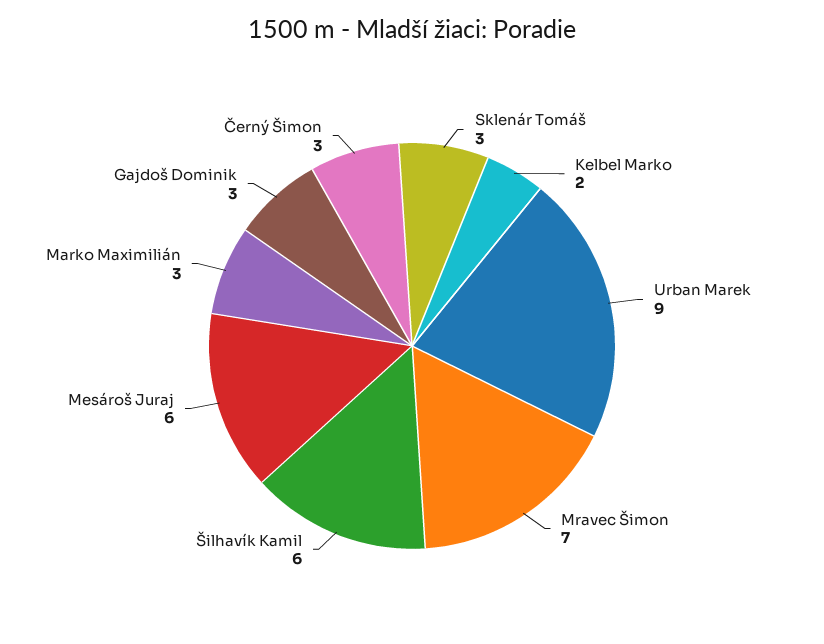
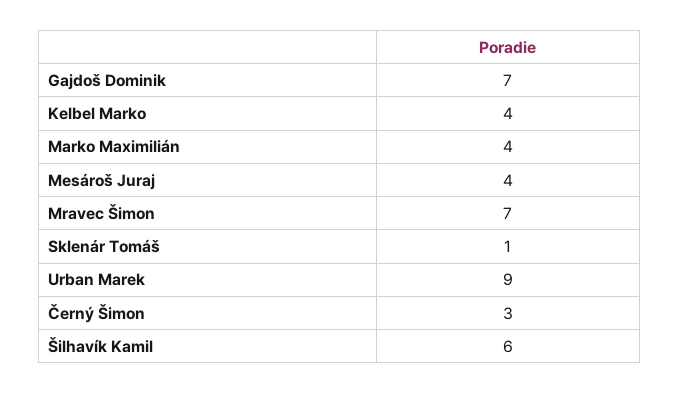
Sklenár Tomáš: 3 -> 1
Kelbel Marko: 2 -> 4
Mesároš Juraj: 6 -> 4
Marko Maximilián: 3 -> 4
Gajdoš Dominik: 3 -> 7

